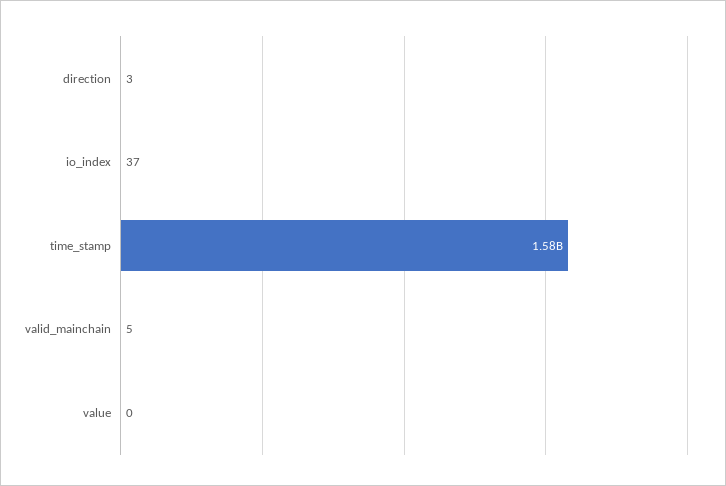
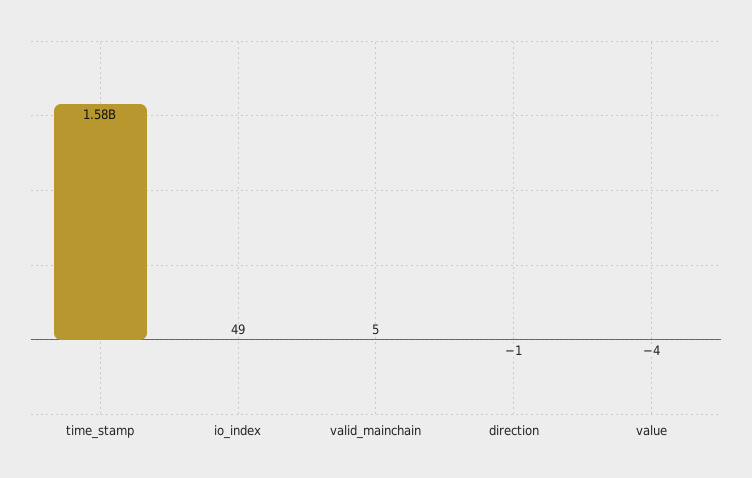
direction: 3 -> -1
io_index: 37 -> 49
value: 0 -> -4

